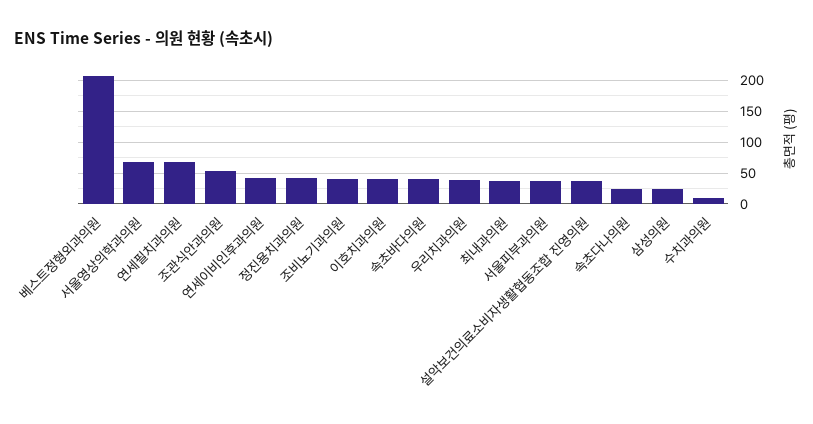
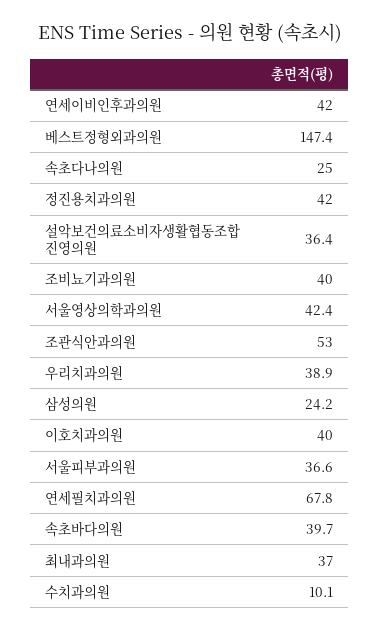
베스트정형외과의원: 210 -> 147.4
서울영상의학과의원: 70 -> 42.4

